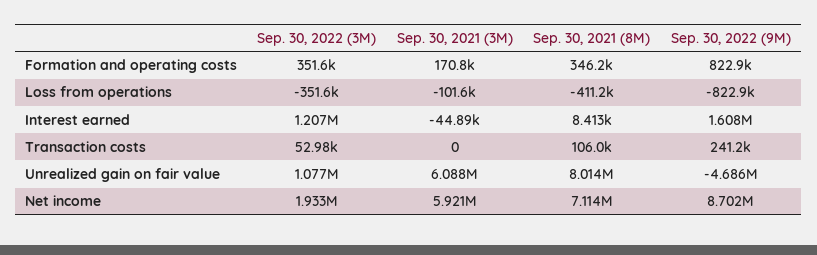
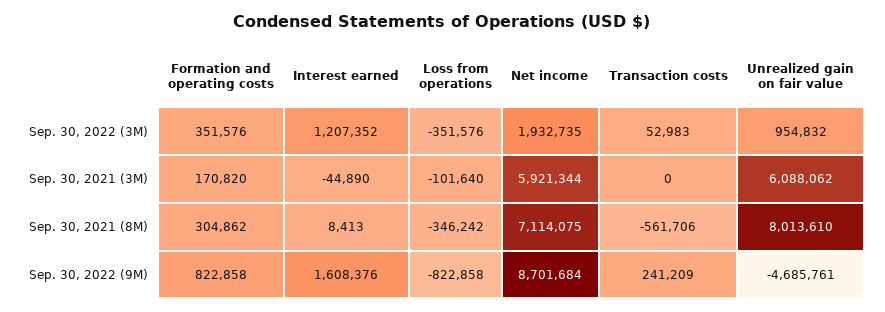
Sep. 30, 2021 (8M), Formation and operating costs: 346200 -> 304862
Sep. 30, 2021 (8M), Loss from operations: -411200 -> -346242
Sep. 30, 2021 (8M), Transaction costs: 106000 -> -561706
Sep. 30, 2022 (3M), Unrealized gain on fair value: 1077000 -> 954832

